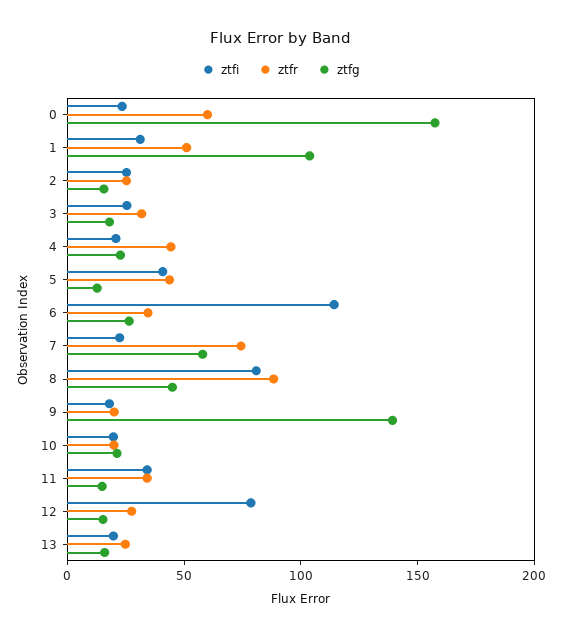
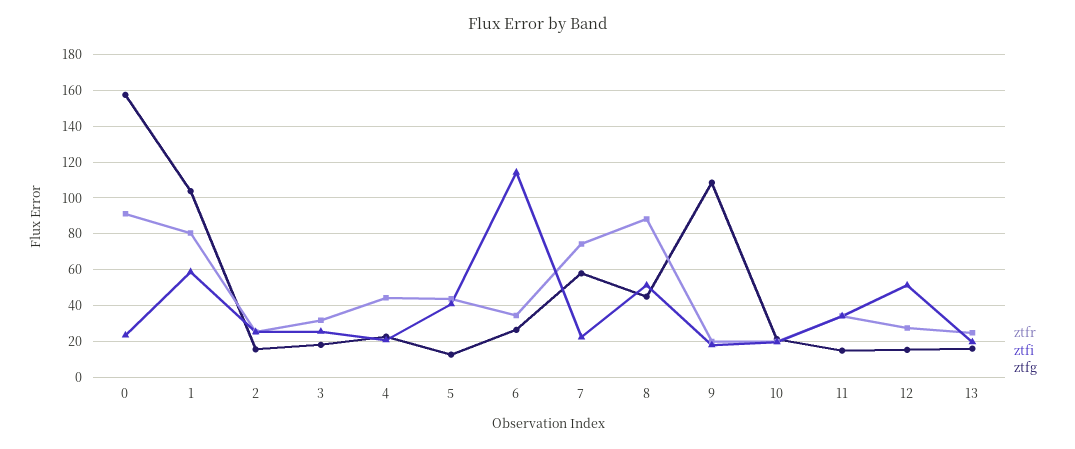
ztfr, 0: 60 -> 90
ztfi, 1: 30 -> 60
ztfr, 1: 50 -> 80
ztfi, 8: 80 -> 50
ztfg, 9: 140 -> 110
ztfi, 12: 80 -> 50

